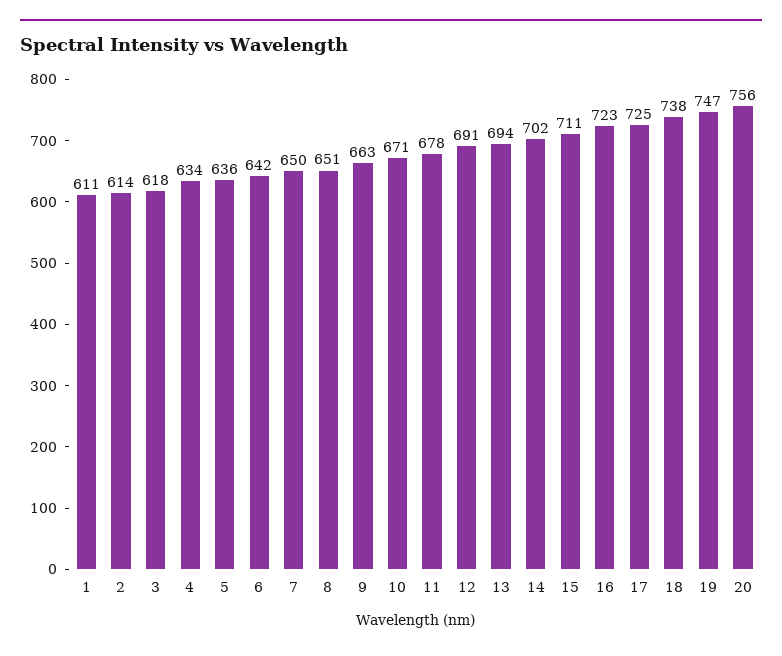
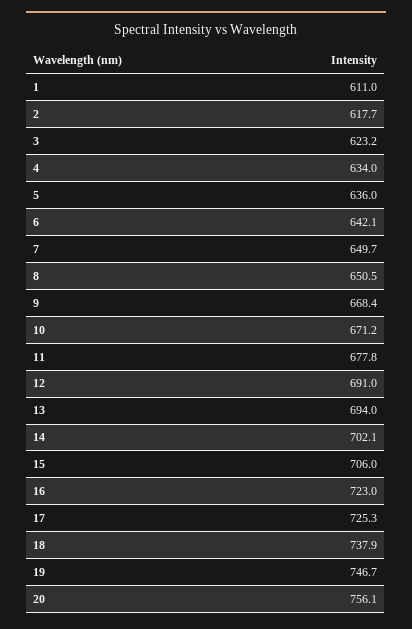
2: 614 -> 617.7
3: 618 -> 623.2
9: 663 -> 668.4
15: 711 -> 706

